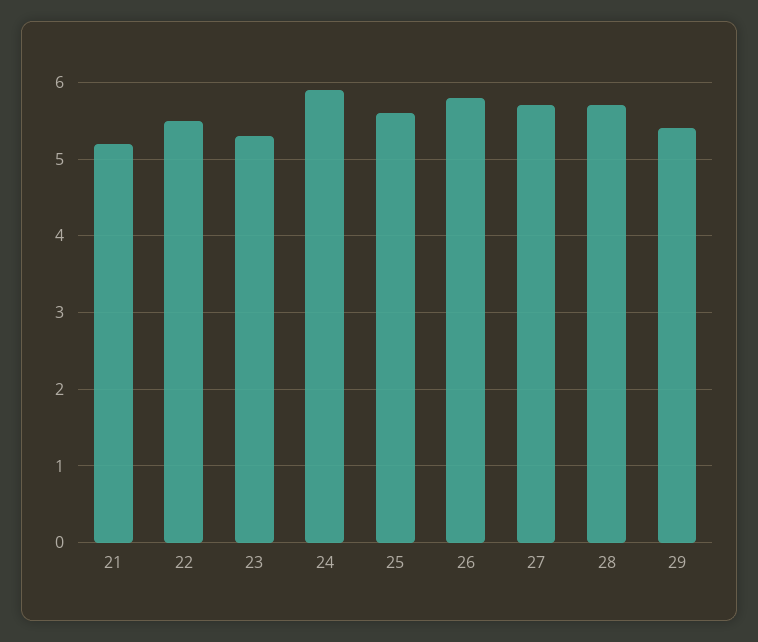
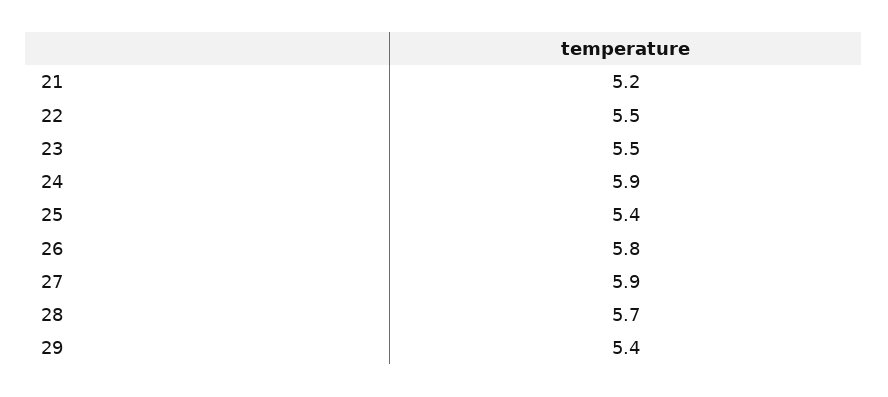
23: 5.3 -> 5.5
25: 5.6 -> 5.4
27: 5.7 -> 5.9

